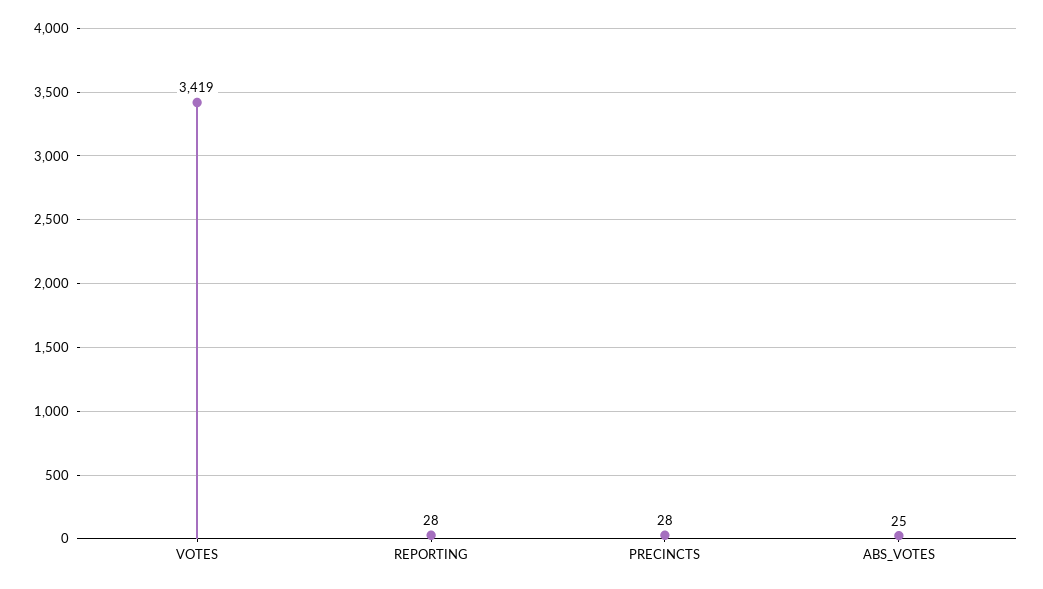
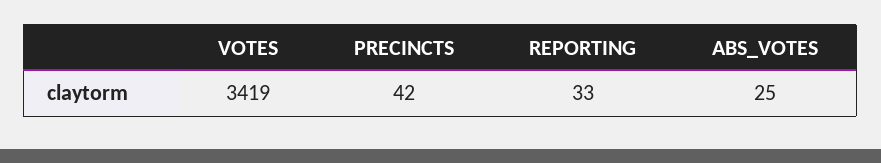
REPORTING: 28 -> 33
PRECINCTS: 28 -> 42

